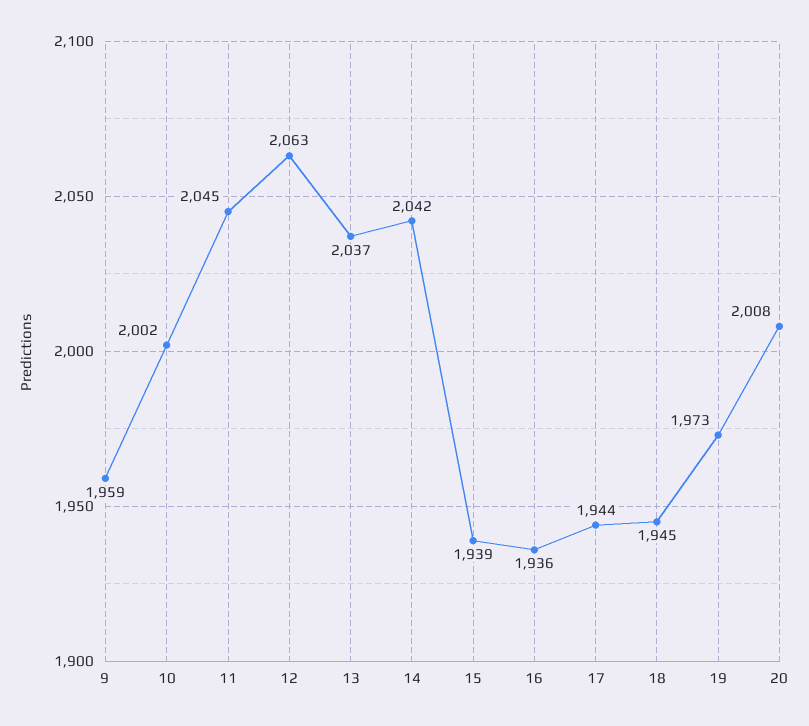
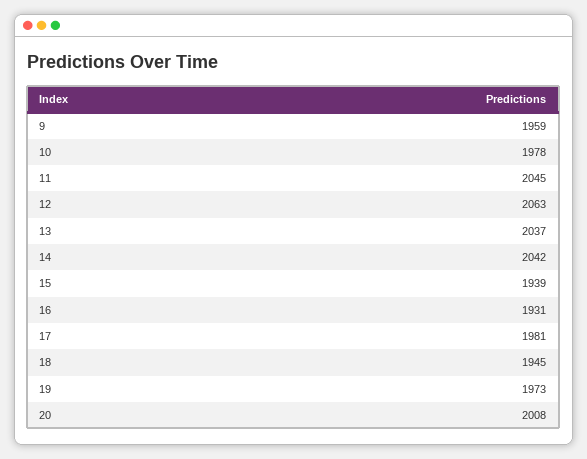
10: 2002 -> 1978
16: 1936 -> 1931
17: 1944 -> 1981

